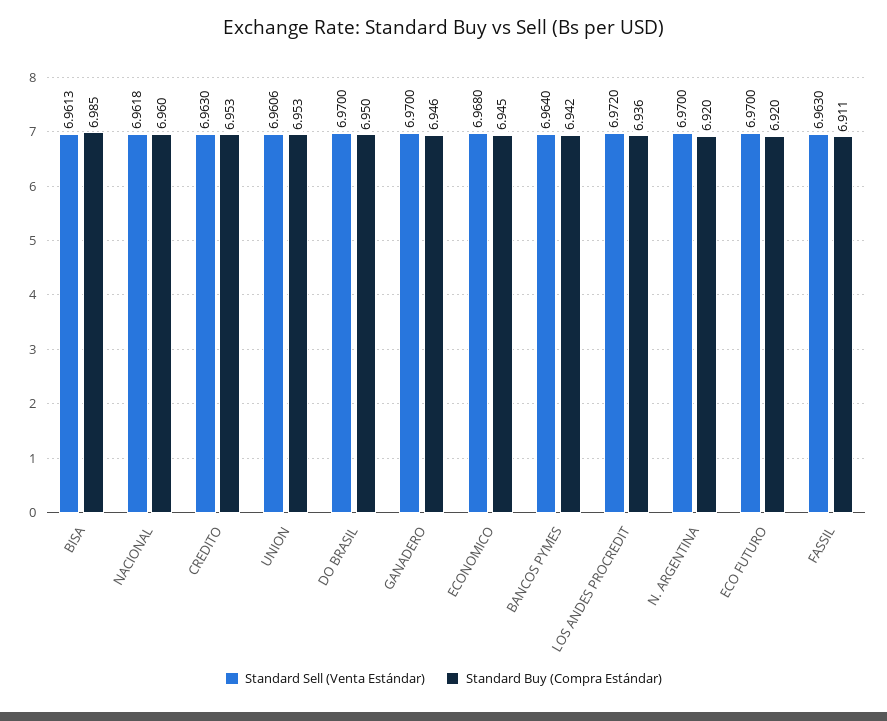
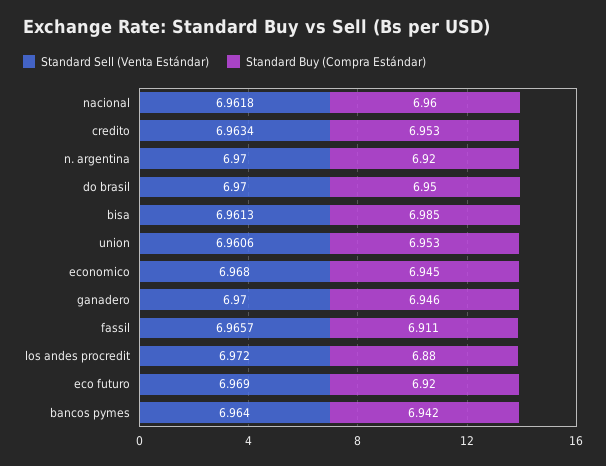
Standard Sell (Venta Estándar), CREDITO: 6.963 -> 6.9634
Standard Buy (Compra Estándar), LOS ANDES PROCREDIT: 6.936 -> 6.88
Standard Sell (Venta Estándar), ECO FUTURO: 6.97 -> 6.969
Standard Sell (Venta Estándar), FASSIL: 6.963 -> 6.9657

